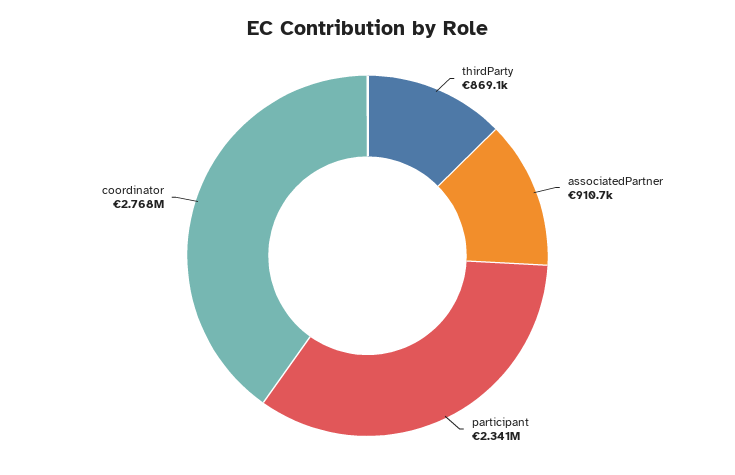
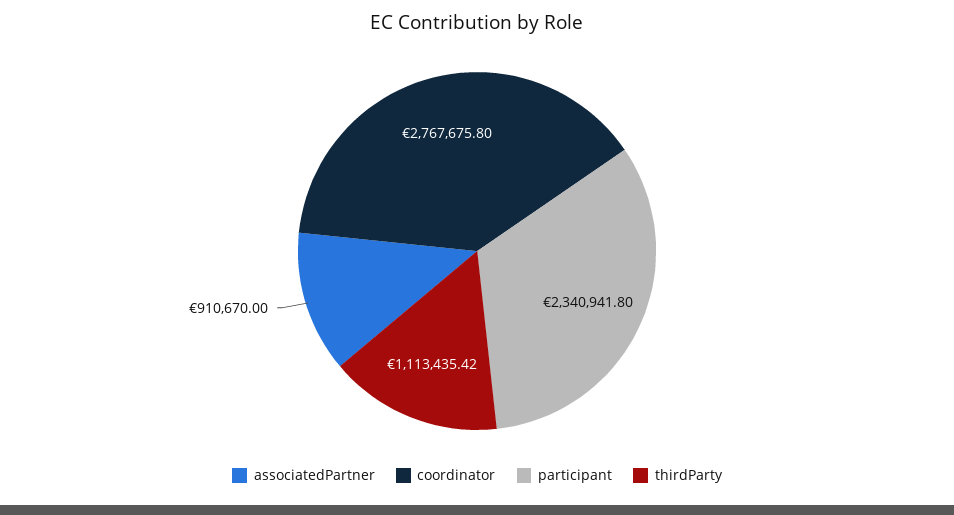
thirdParty: 869100 -> 1113435.42

